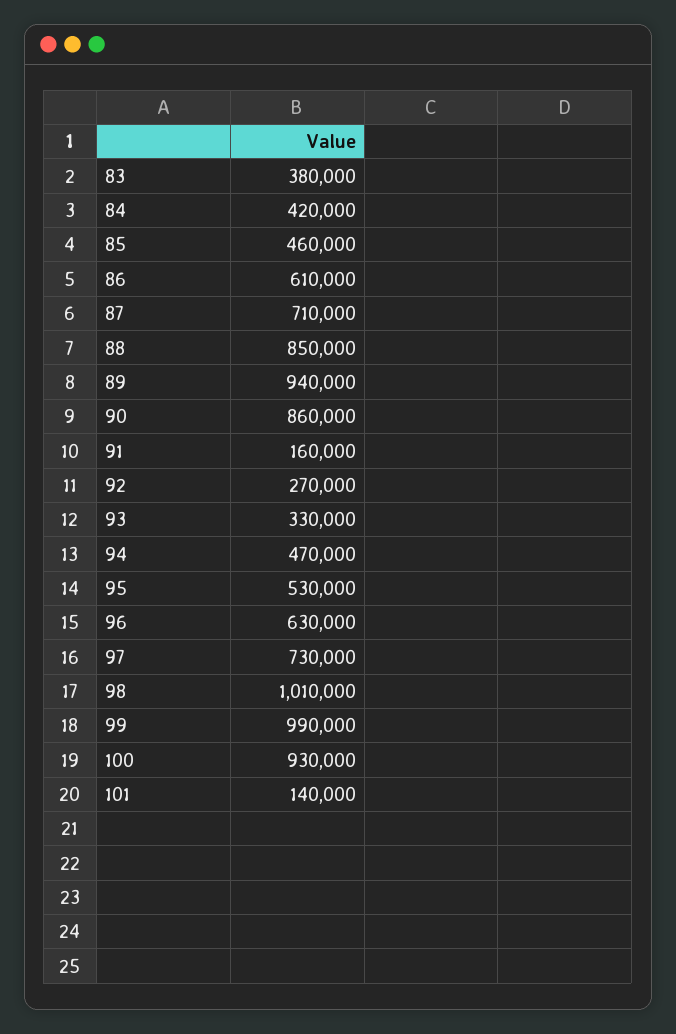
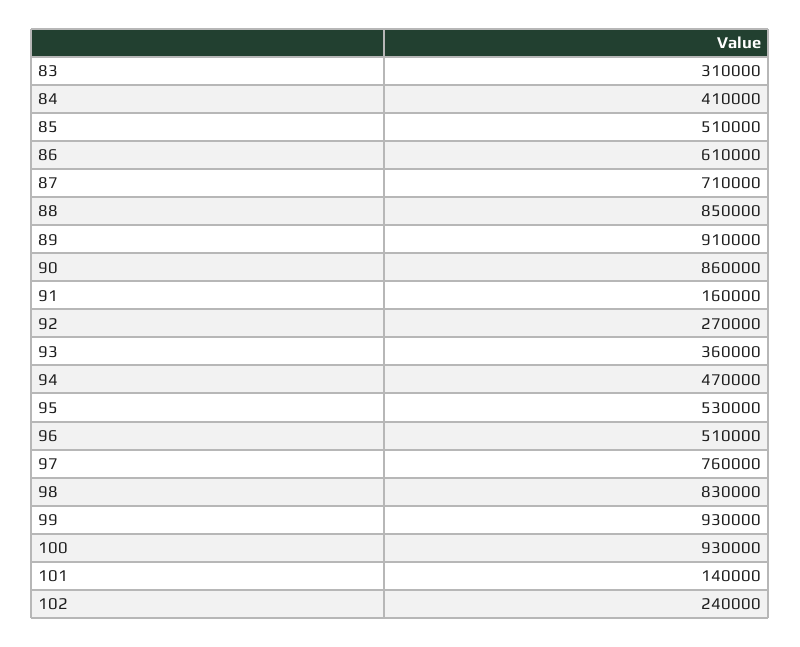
83: 380000 -> 310000
84: 420000 -> 410000
85: 460000 -> 510000
89: 940000 -> 910000
93: 330000 -> 360000
96: 630000 -> 510000
97: 730000 -> 760000
98: 1010000 -> 830000
99: 990000 -> 930000
102: none -> 240000

